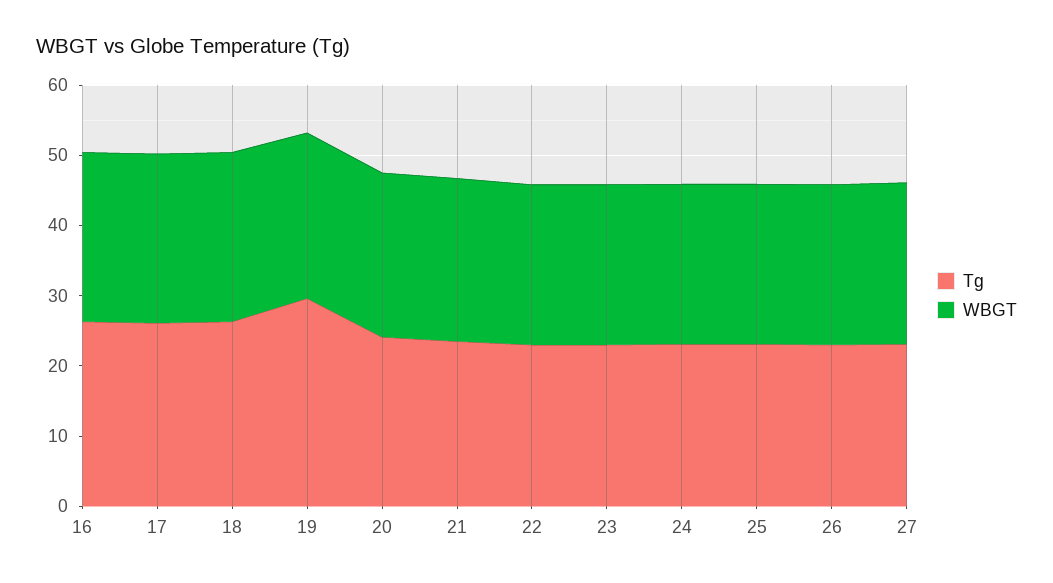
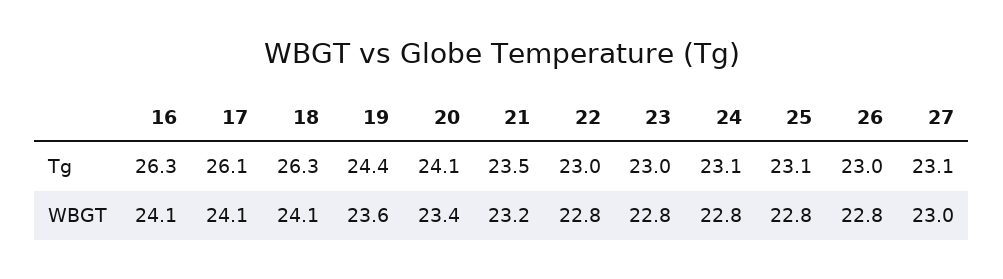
Tg, 19: 30 -> 24.4

